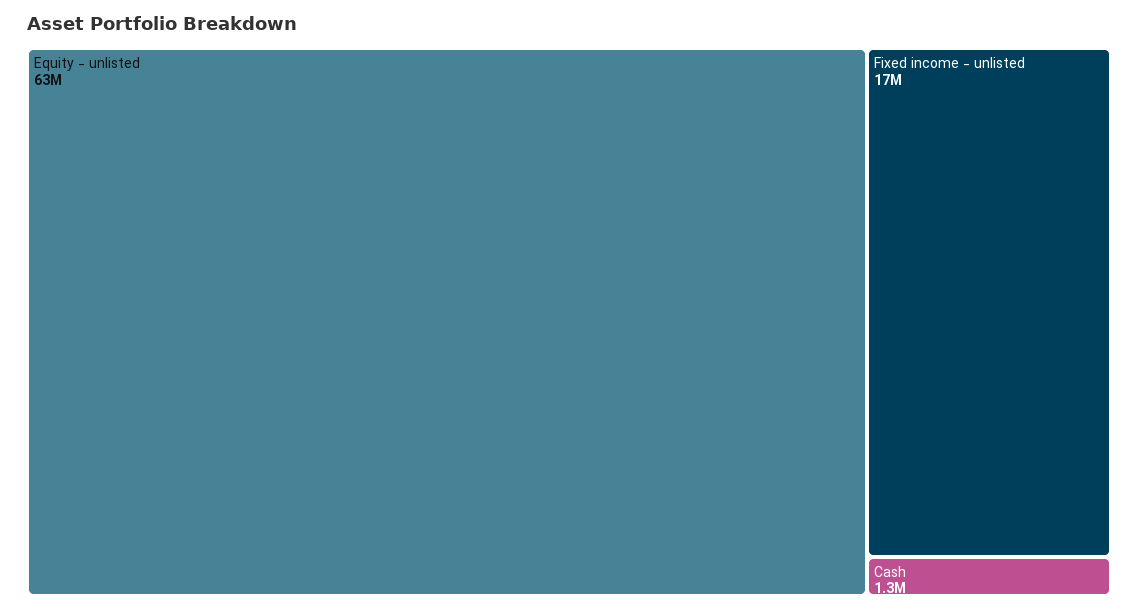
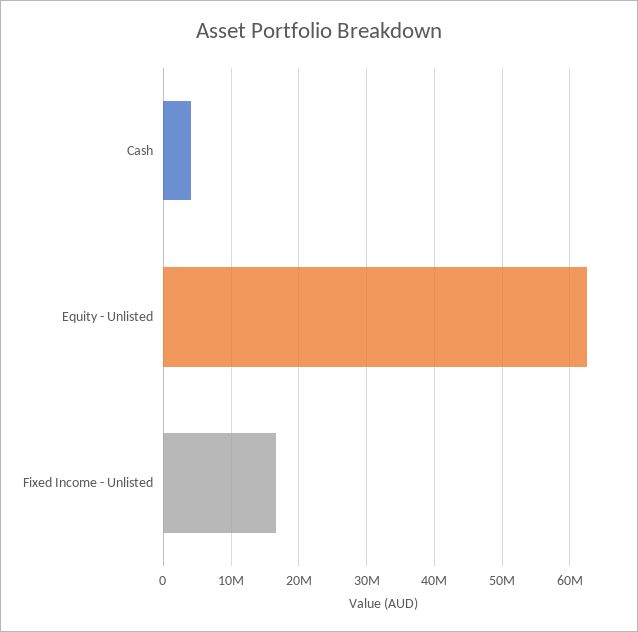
Cash: 1300000 -> 4000000

